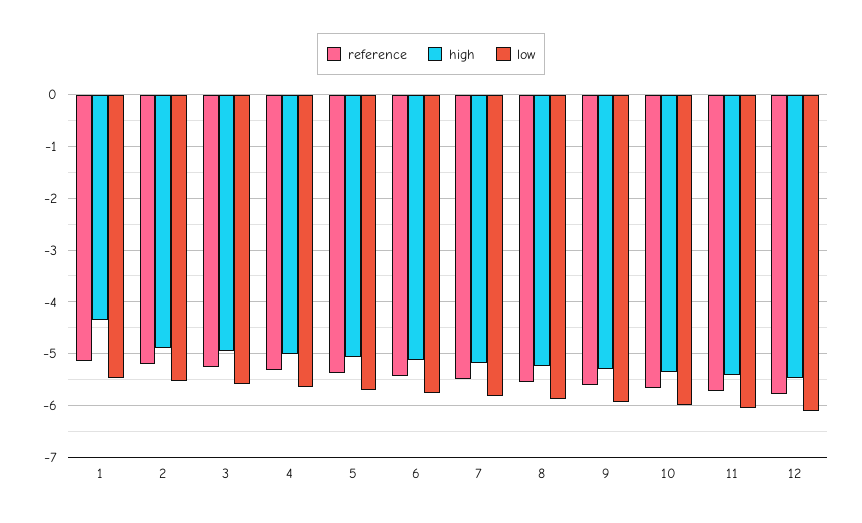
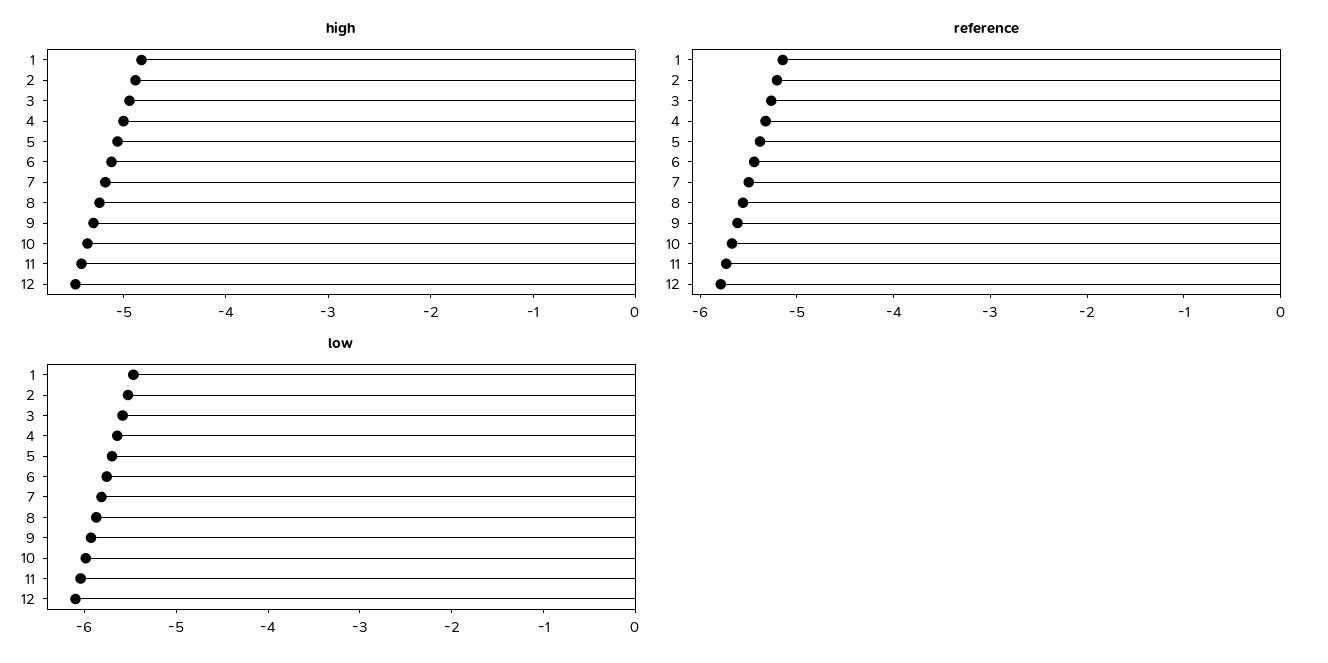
high, 1: -4.4 -> -4.8

